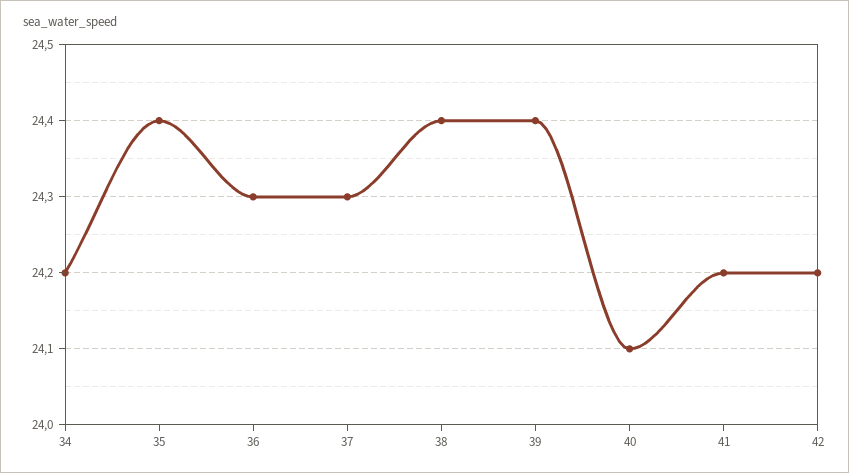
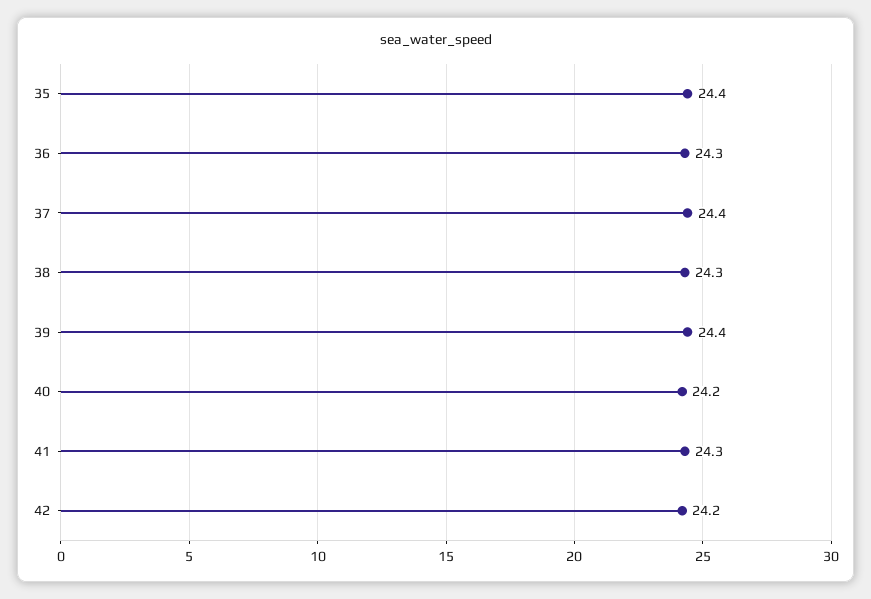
34: 24.2 -> none
37: 24.3 -> 24.4
38: 24.4 -> 24.3
40: 24.1 -> 24.2
41: 24.2 -> 24.3

